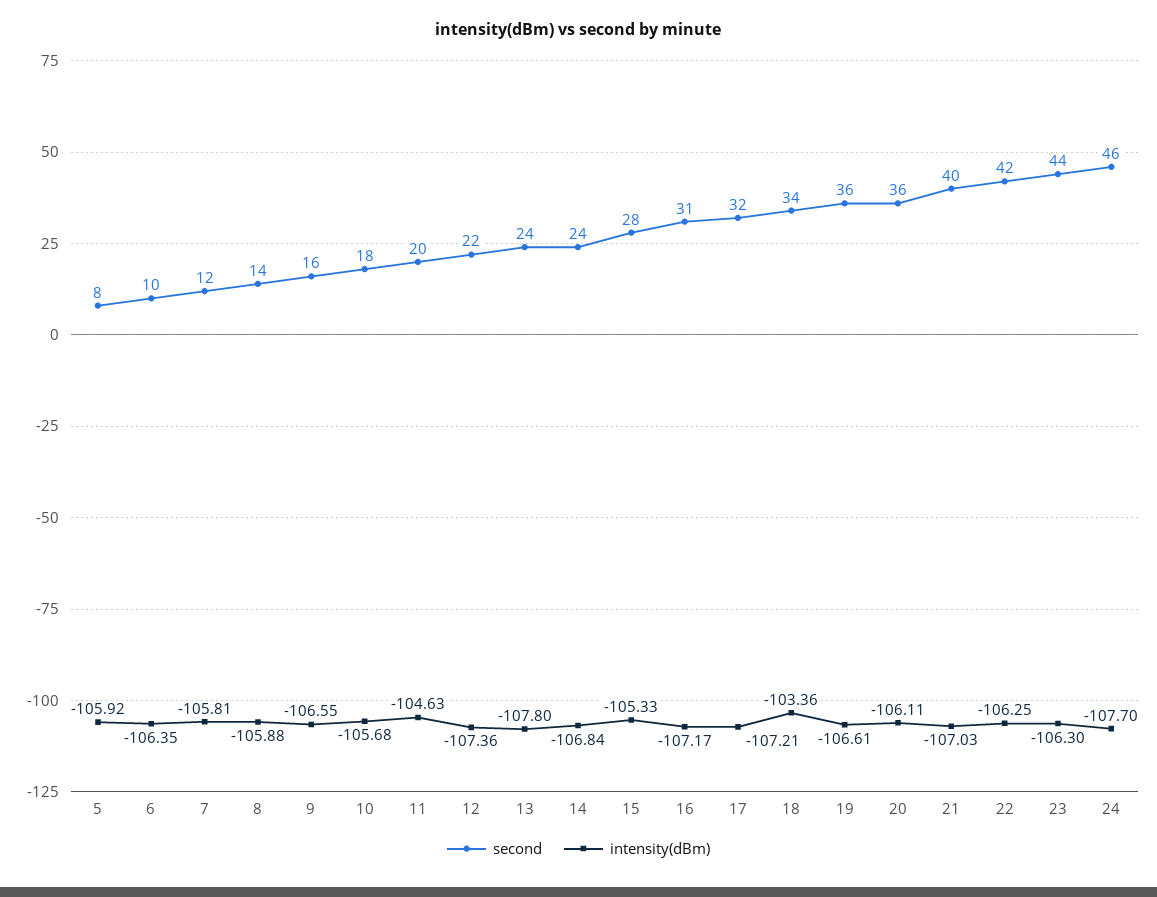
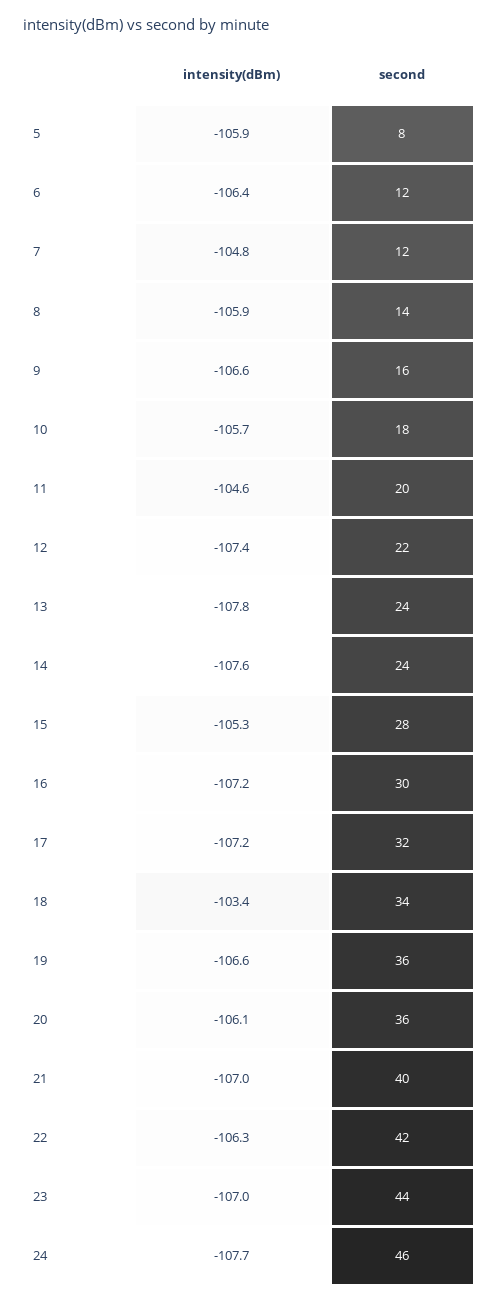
second, 6: 10 -> 12
intensity(dBm), 7: -105.81 -> -104.8
intensity(dBm), 14: -106.84 -> -107.6
second, 16: 31 -> 30
intensity(dBm), 23: -106.3 -> -107

